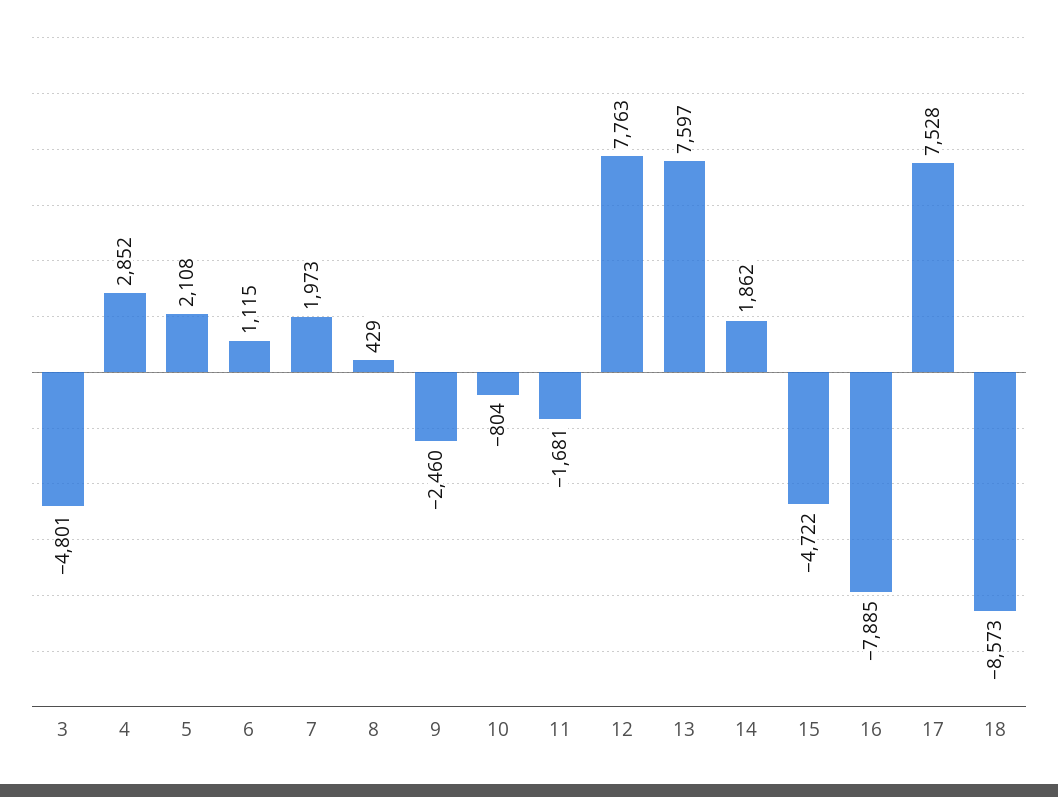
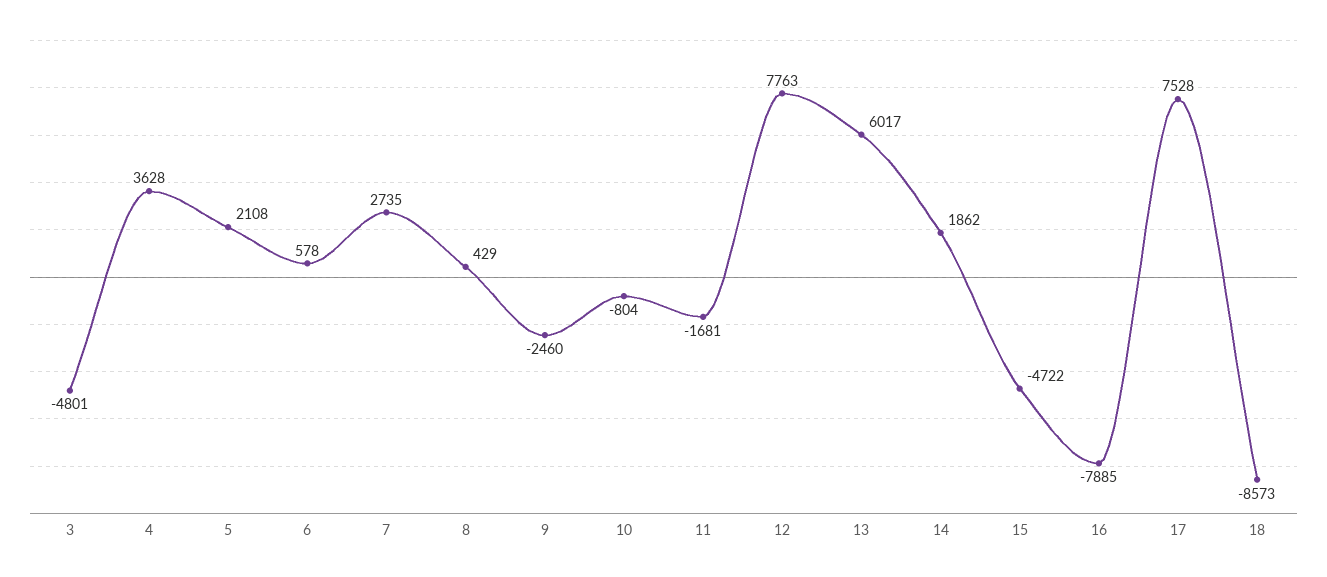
4: 2852 -> 3628
6: 1115 -> 578
7: 1973 -> 2735
13: 7597 -> 6017

